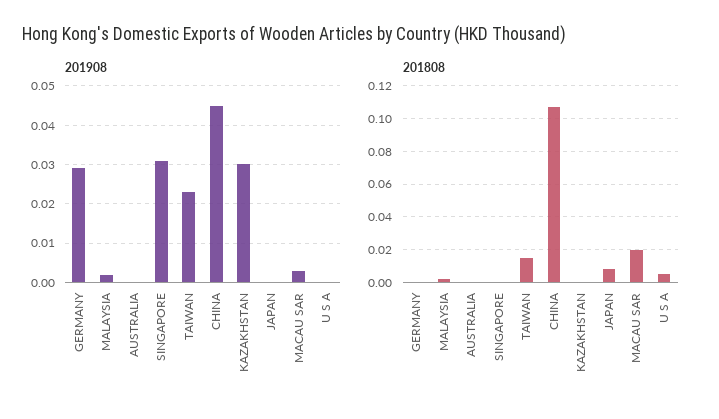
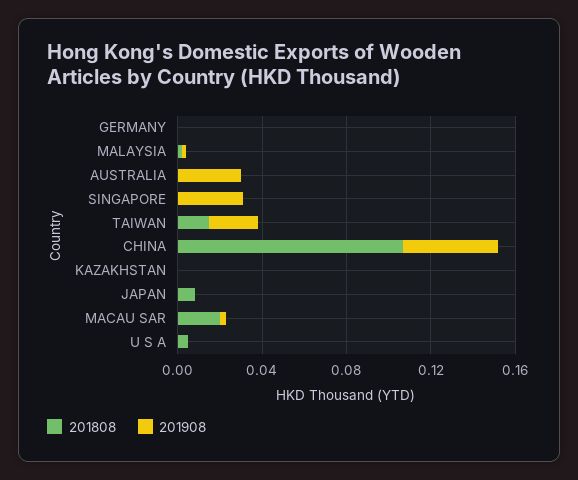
201908, GERMANY: 0.03 -> 0
201908, AUSTRALIA: 0 -> 0.03
201908, KAZAKHSTAN: 0.03 -> 0

